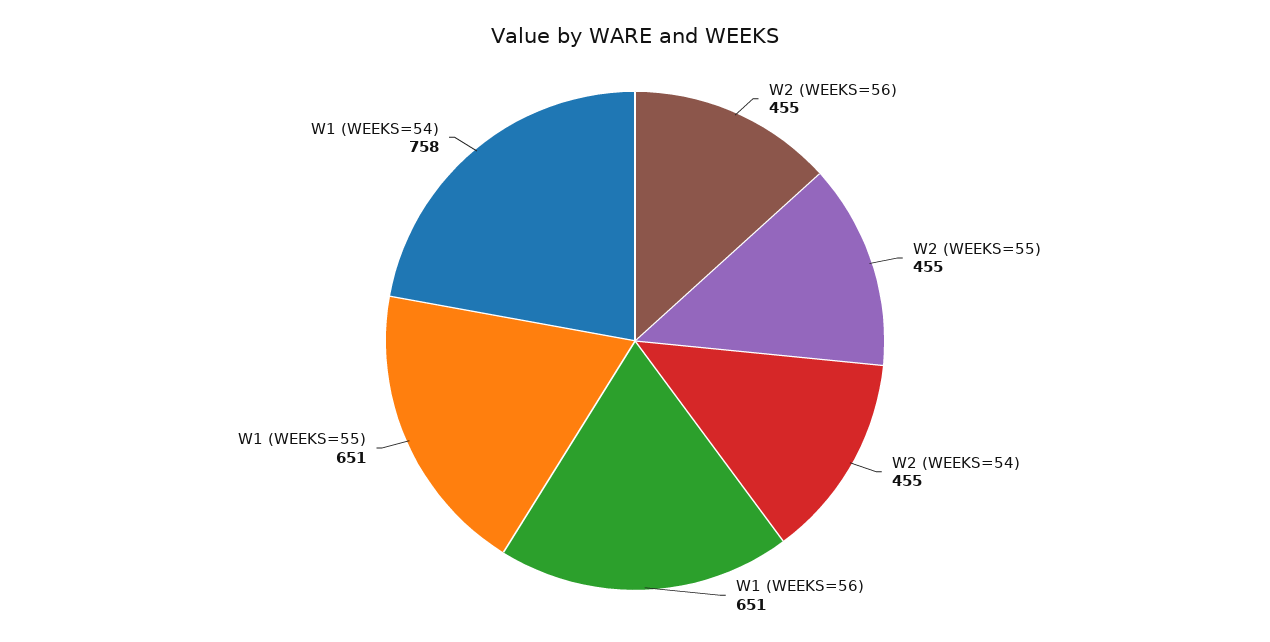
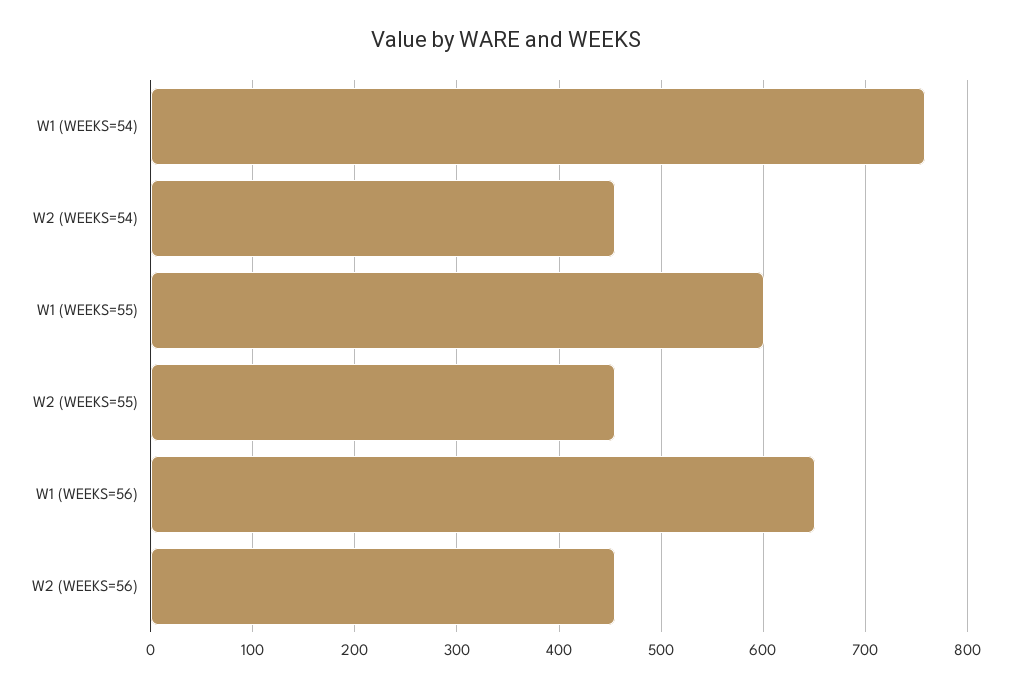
W1 (WEEKS=55): 651 -> 600

